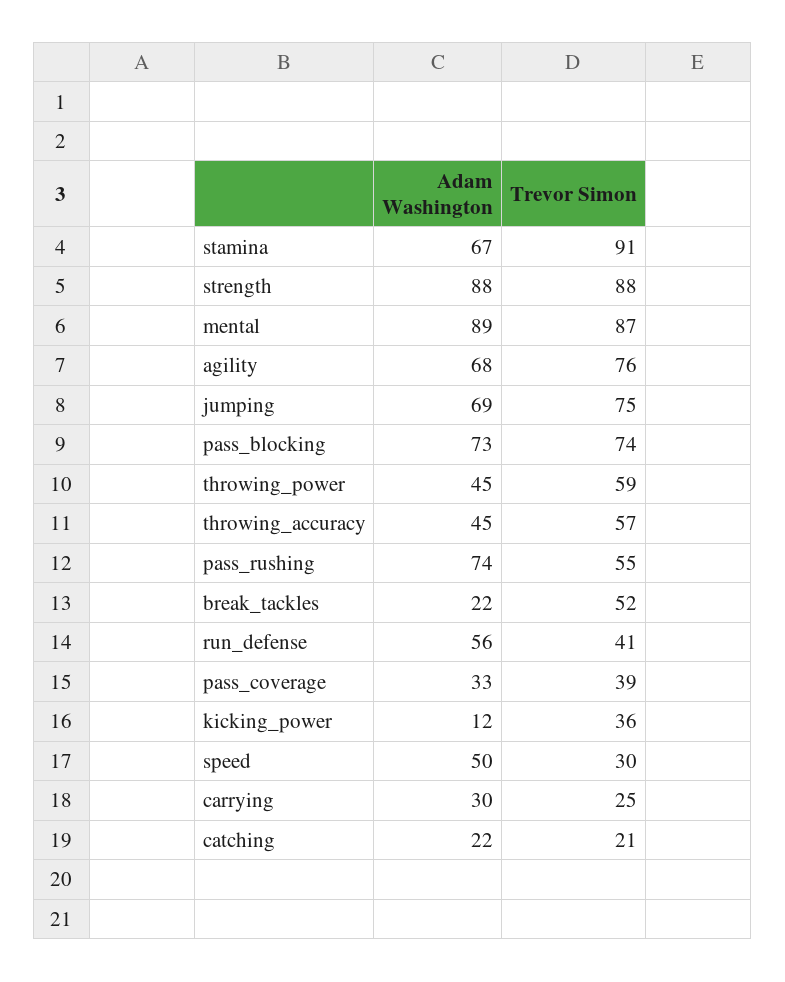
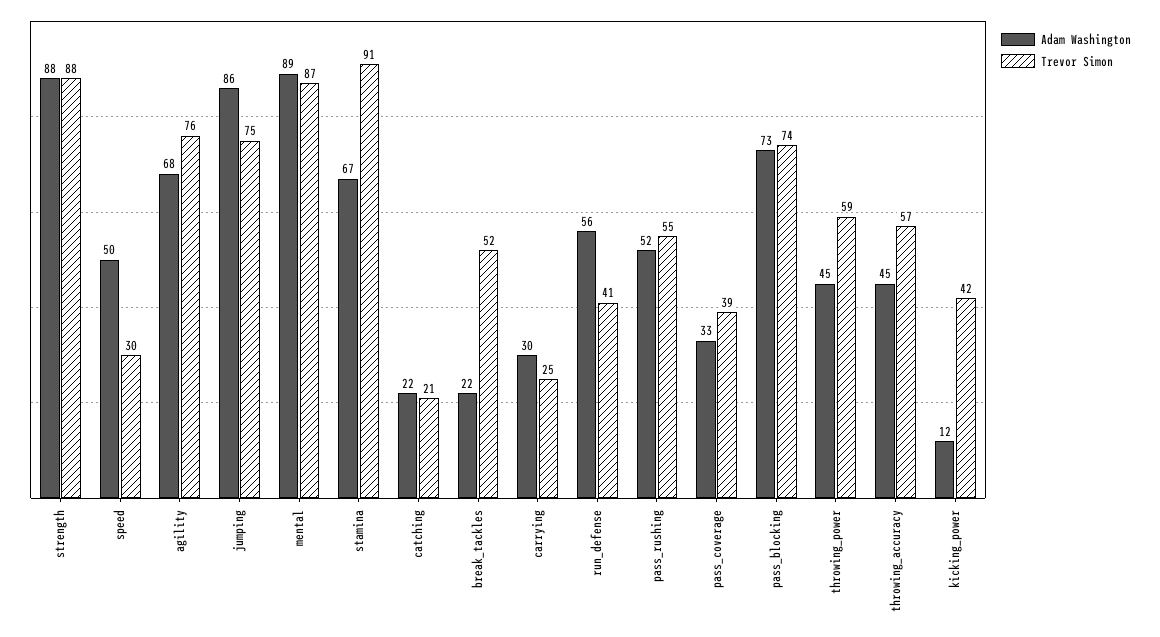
Adam Washington, jumping: 69 -> 86
Adam Washington, pass_rushing: 74 -> 52
Trevor Simon, kicking_power: 36 -> 42

